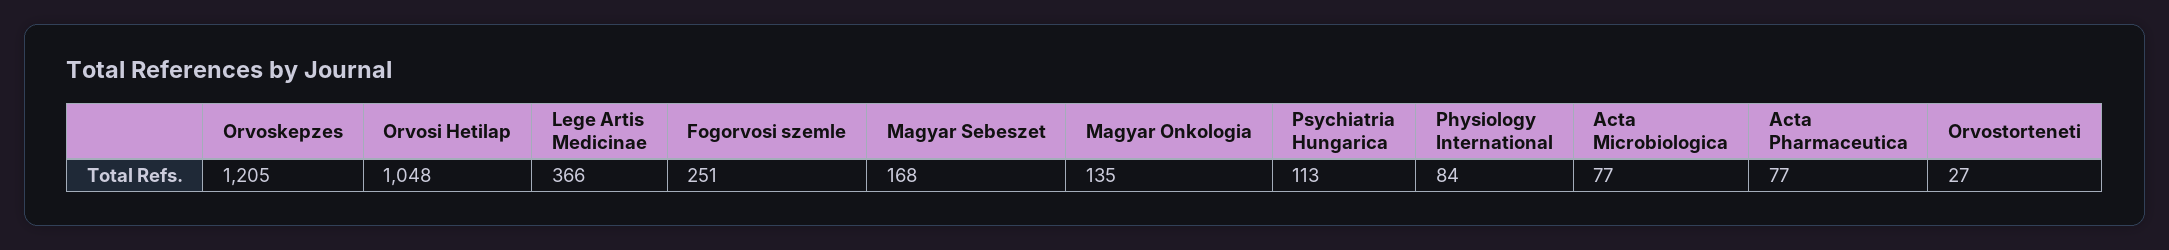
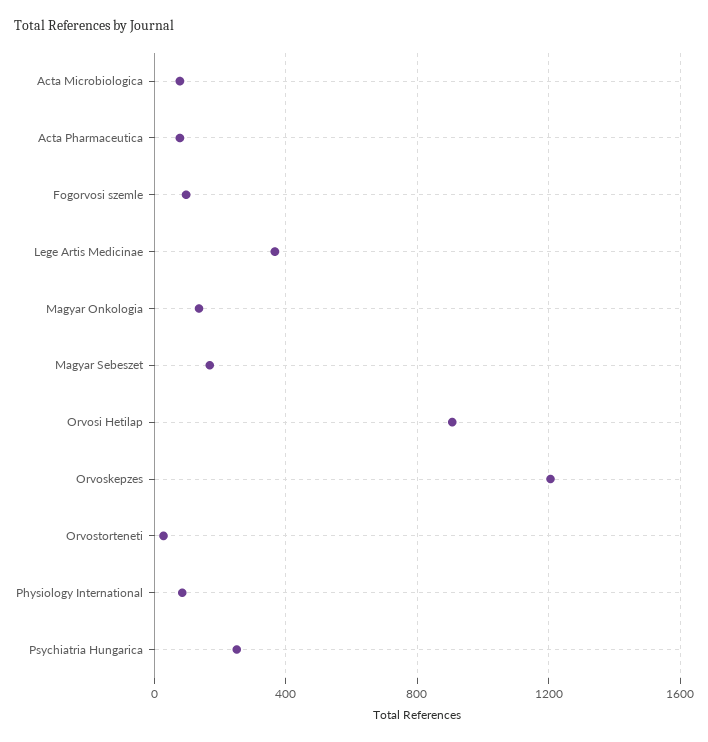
Orvosi Hetilap: 1048 -> 900
Fogorvosi szemle: 251 -> 100
Psychiatria Hungarica: 113 -> 250

